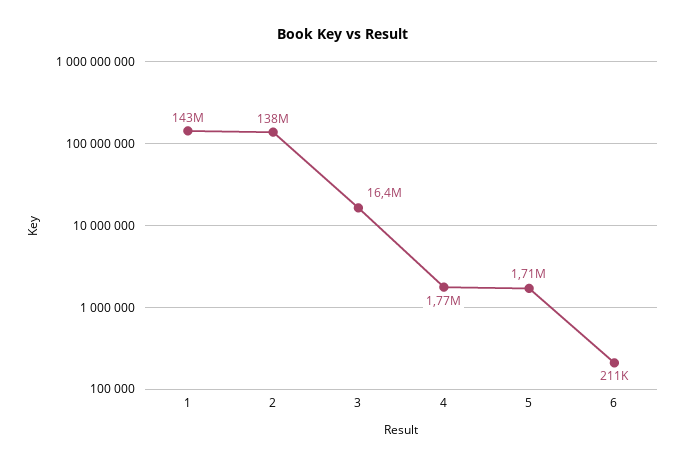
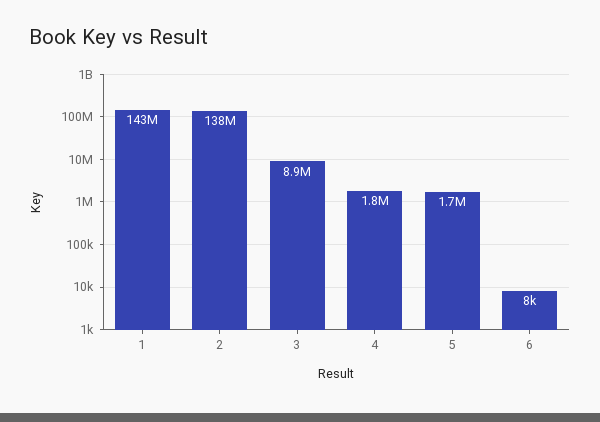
3: 16400000 -> 8900000
6: 211000 -> 8000

